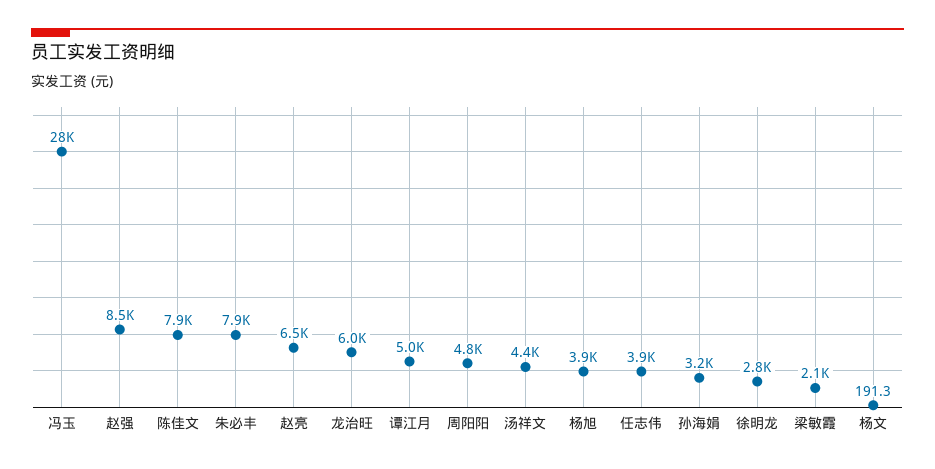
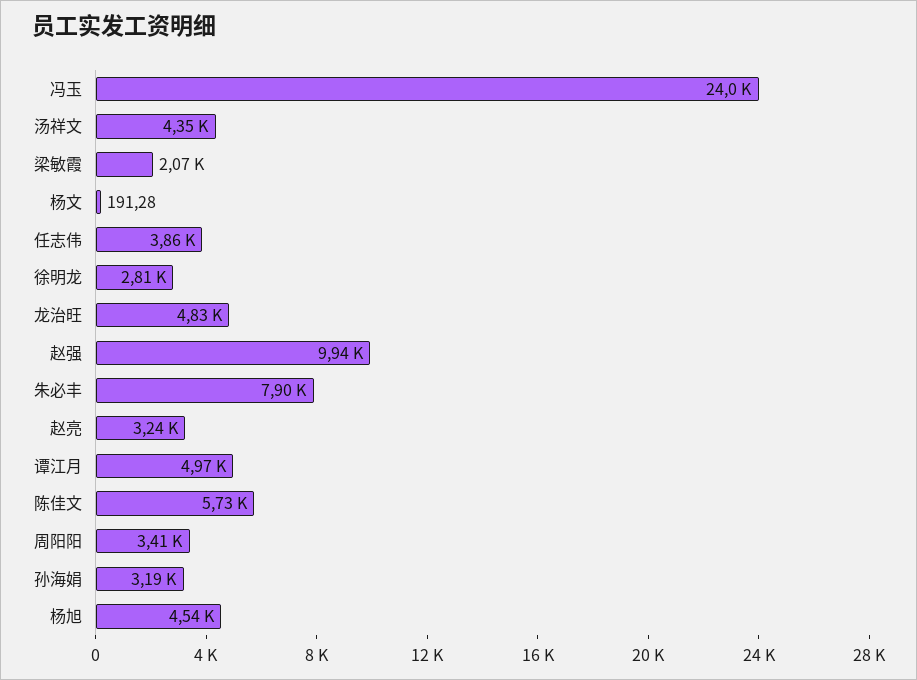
冯玉: 28000 -> 24000
赵强: 8500 -> 9940
陈佳文: 7900 -> 5730
赵亮: 6500 -> 3240
龙治旺: 6000 -> 4830
周阳阳: 4800 -> 3410
杨旭: 3900 -> 4540

